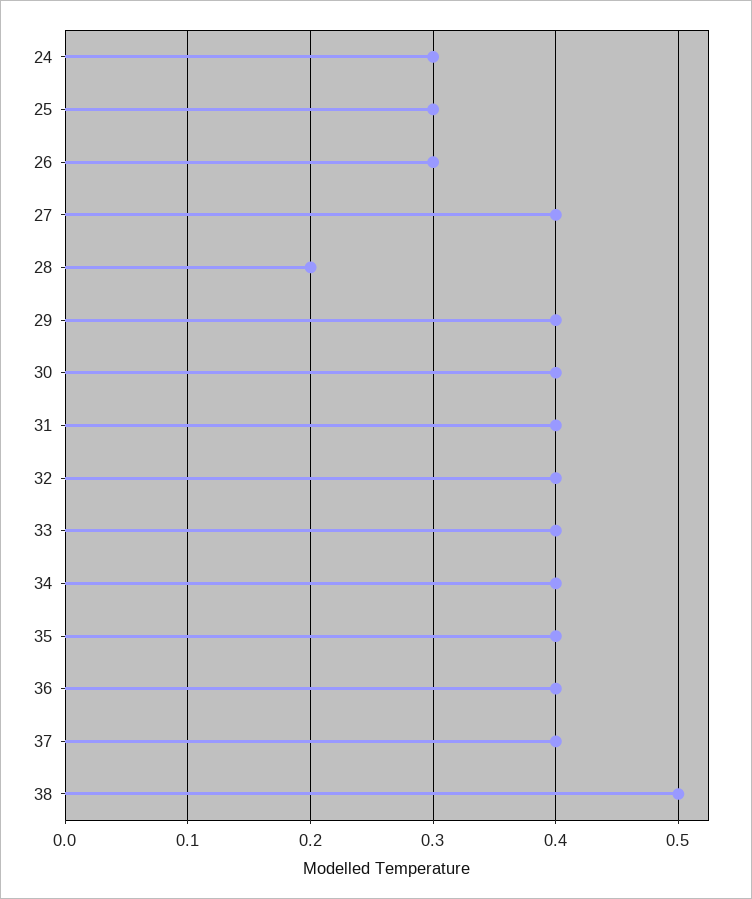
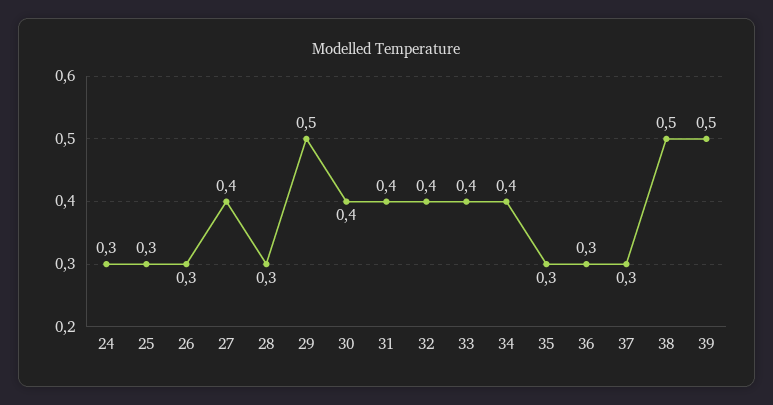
28: 0.2 -> 0.3
29: 0.4 -> 0.5
35: 0.4 -> 0.3
36: 0.4 -> 0.3
37: 0.4 -> 0.3
39: none -> 0.5

